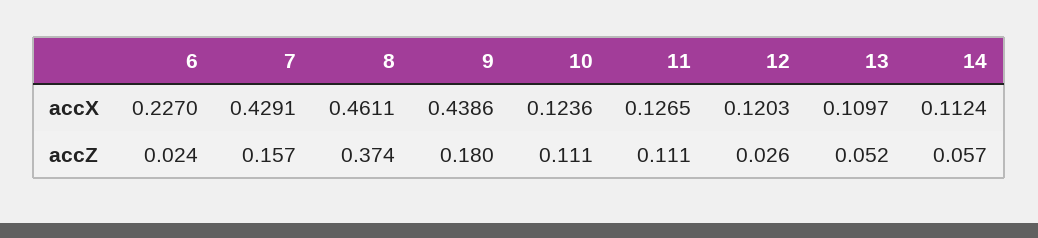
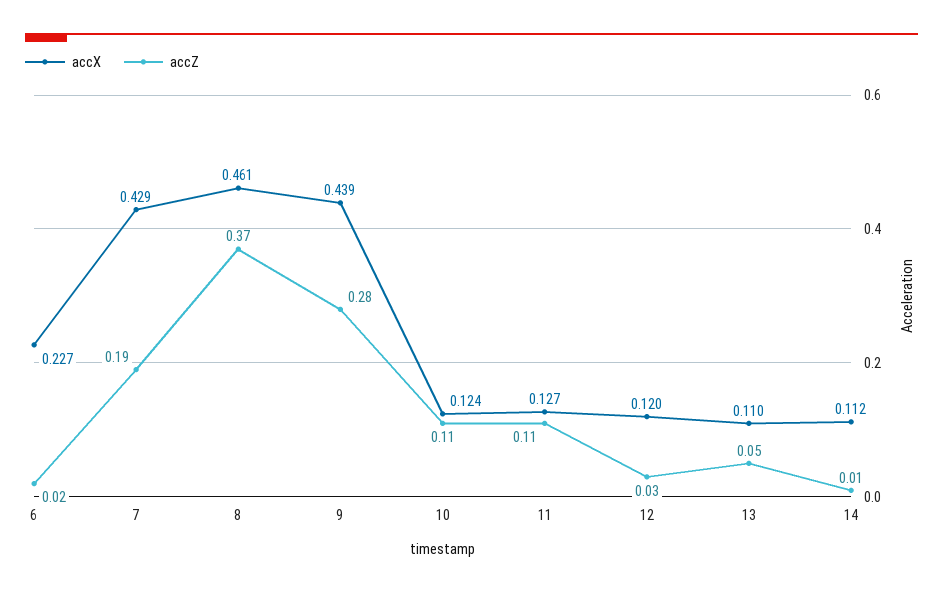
accZ, 7: 0.157 -> 0.19
accZ, 9: 0.18 -> 0.28
accZ, 14: 0.057 -> 0.01

